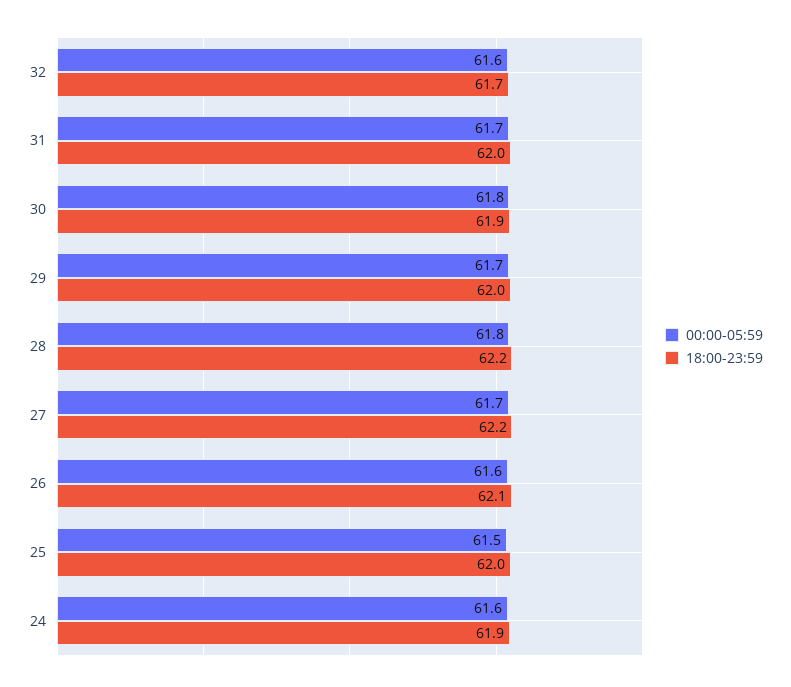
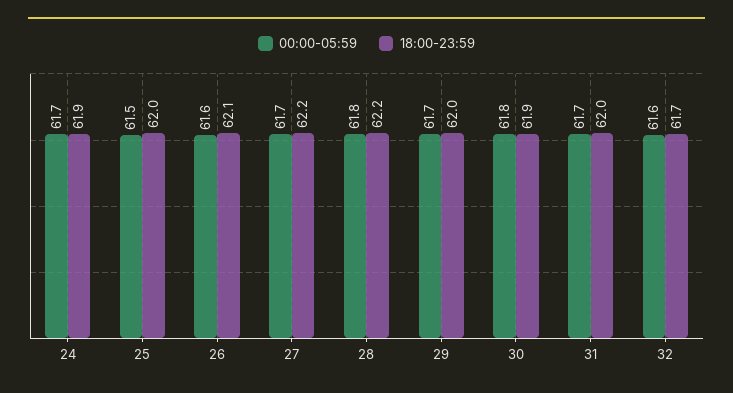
00:00-05:59, 24: 61.6 -> 61.7

